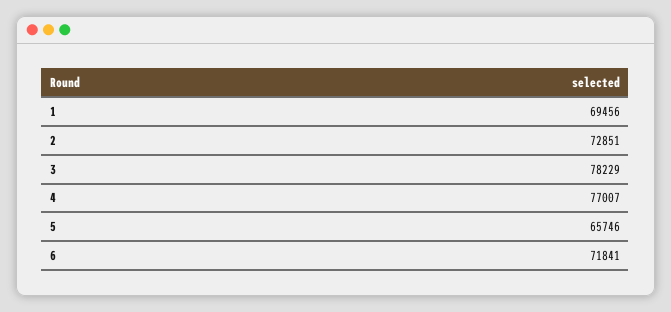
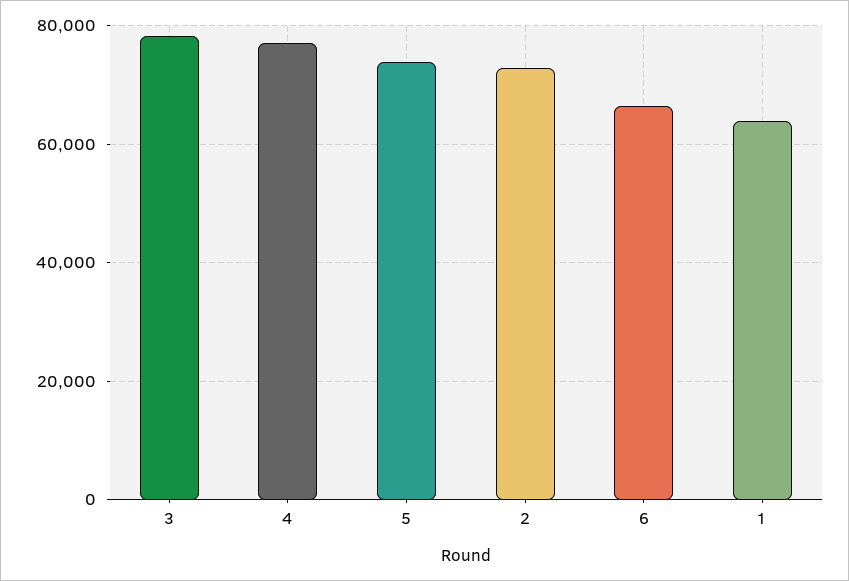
1: 69456 -> 64000
5: 65746 -> 74000
6: 71841 -> 66000

